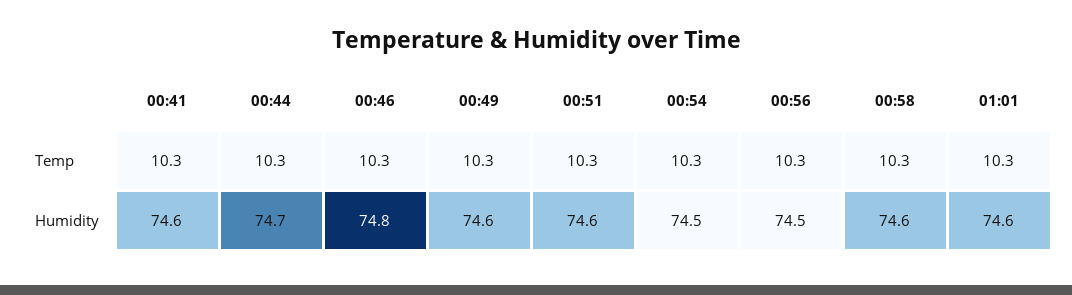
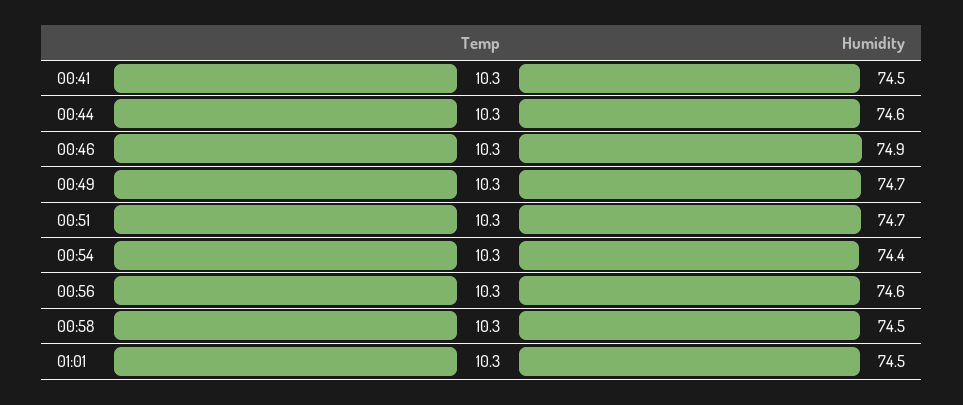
00:41, Humidity: 74.6 -> 74.5
00:44, Humidity: 74.7 -> 74.6
00:46, Humidity: 74.8 -> 74.9
00:49, Humidity: 74.6 -> 74.7
00:51, Humidity: 74.6 -> 74.7
00:54, Humidity: 74.5 -> 74.4
00:56, Humidity: 74.5 -> 74.6
00:58, Humidity: 74.6 -> 74.5
01:01, Humidity: 74.6 -> 74.5

